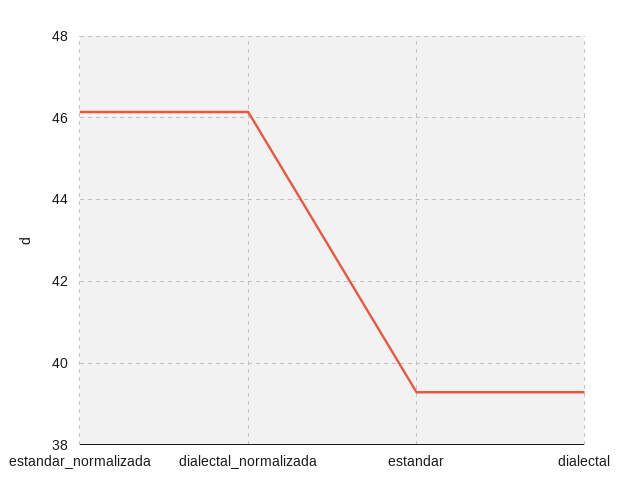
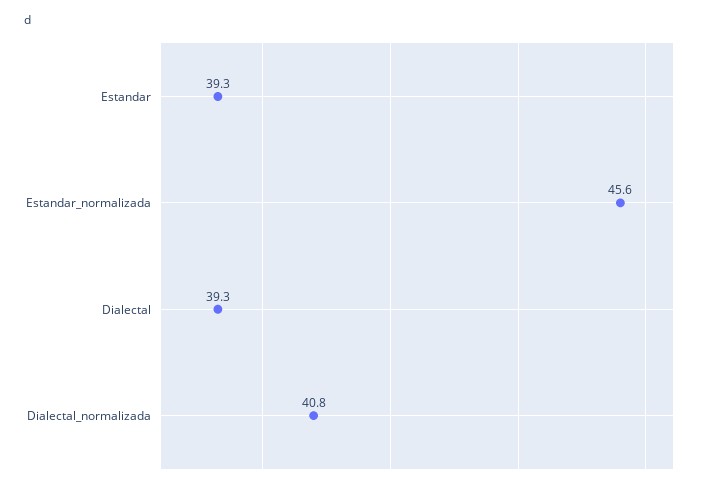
estandar_normalizada: 46.2 -> 45.6
dialectal_normalizada: 46.2 -> 40.8

